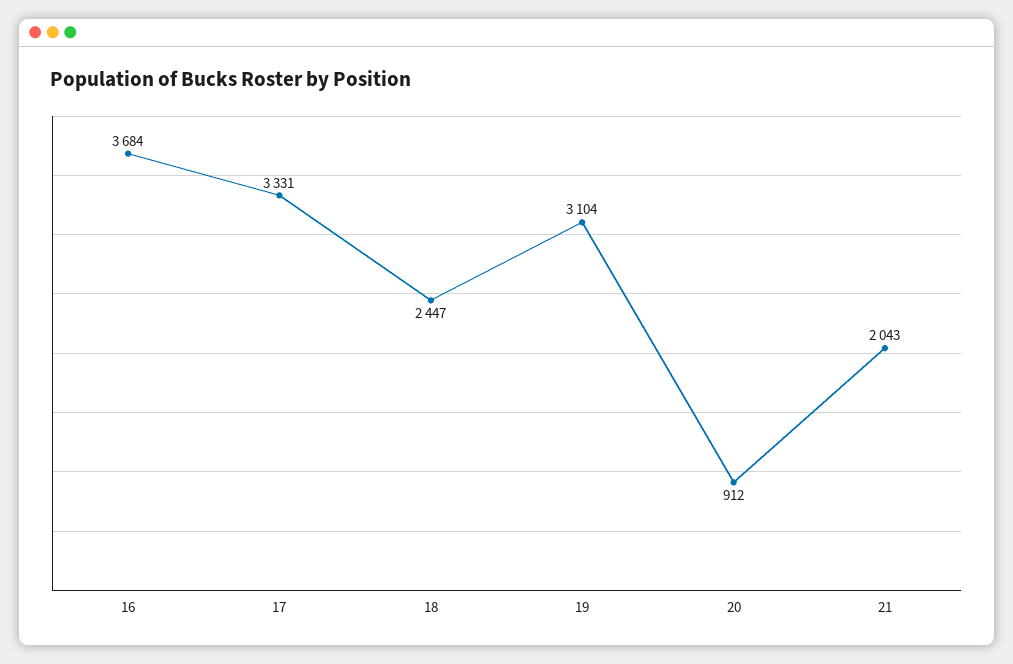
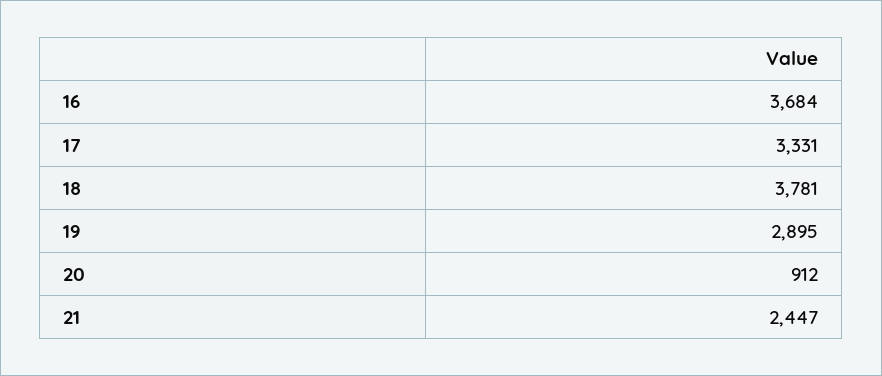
18: 2447 -> 3781
19: 3104 -> 2895
21: 2043 -> 2447

